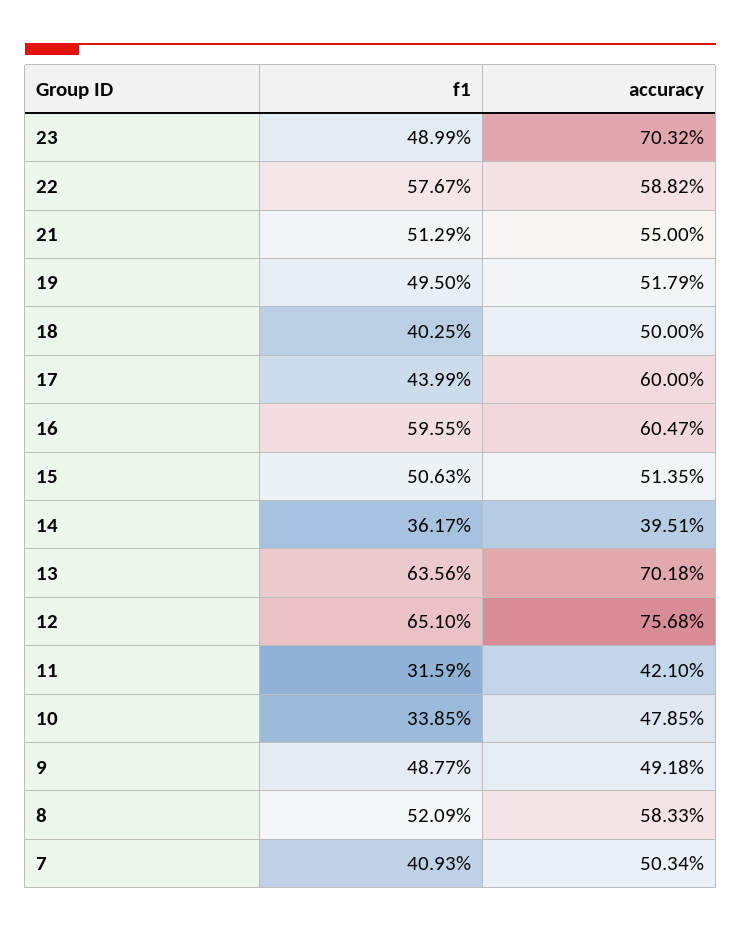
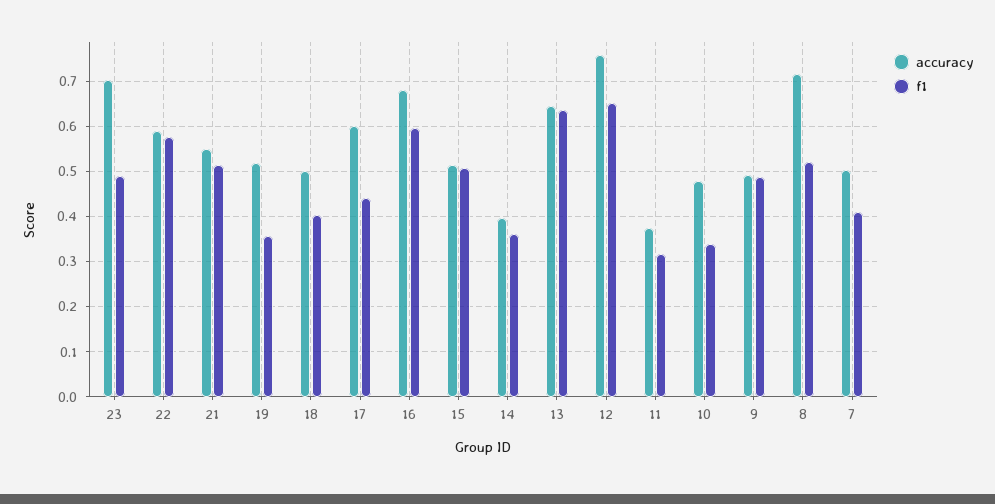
f1, 19: 0.495 -> 0.36
accuracy, 16: 0.6047 -> 0.68
accuracy, 13: 0.7018 -> 0.64
accuracy, 11: 0.421 -> 0.38
accuracy, 8: 0.5833 -> 0.72

